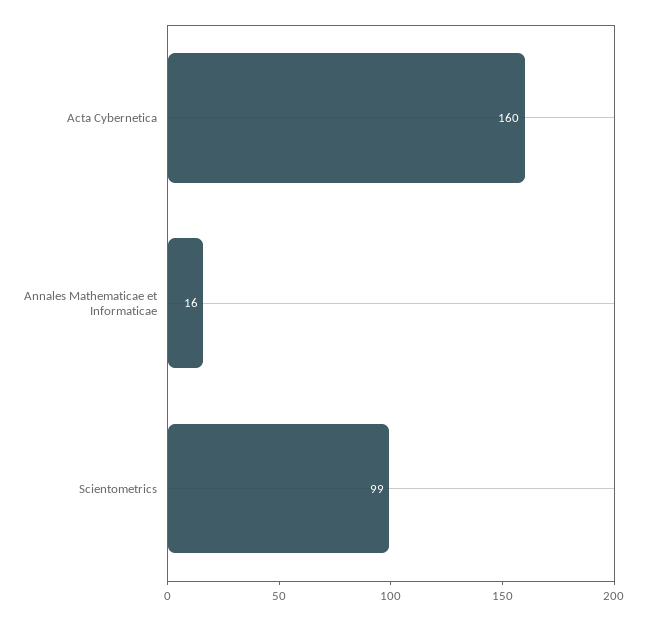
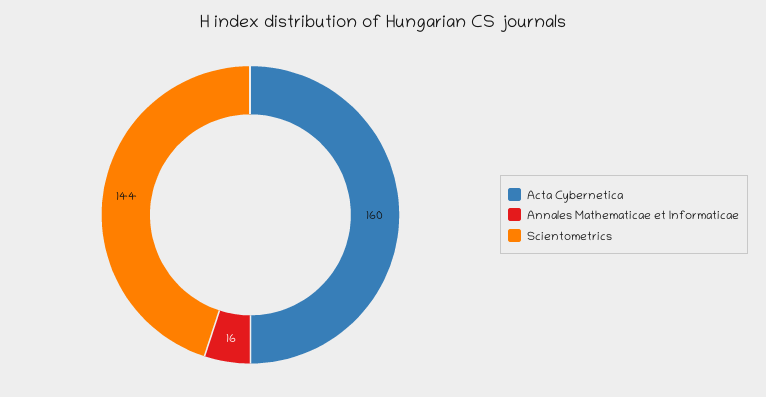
Scientometrics: 99 -> 144

